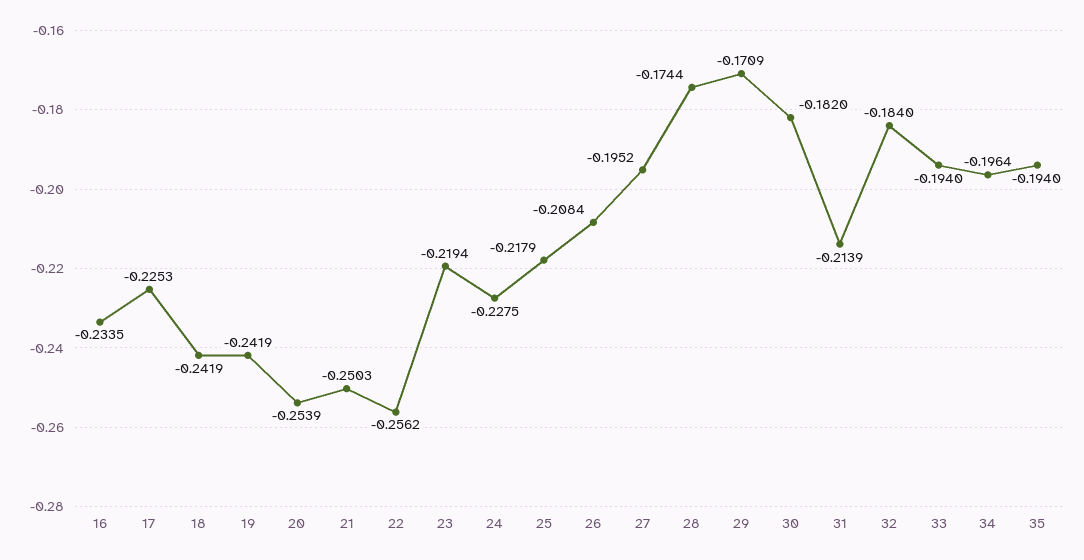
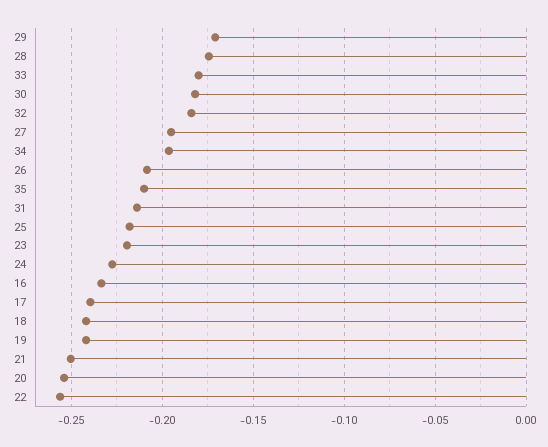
17: -0.2253 -> -0.24
33: -0.194 -> -0.18
35: -0.194 -> -0.21

